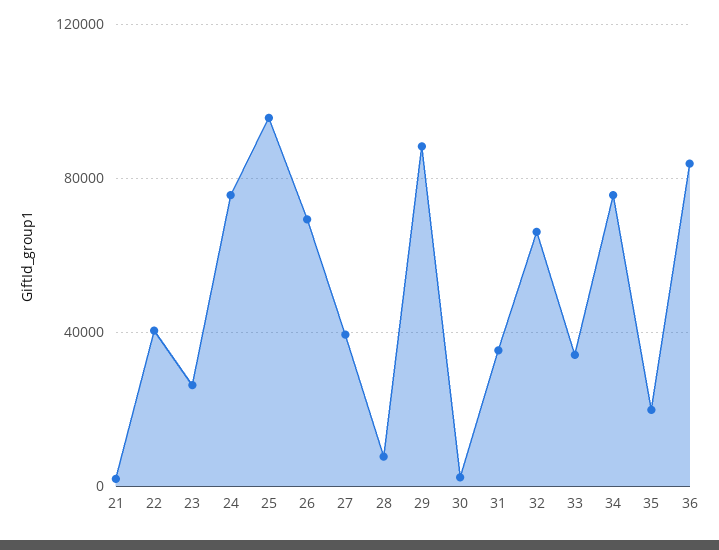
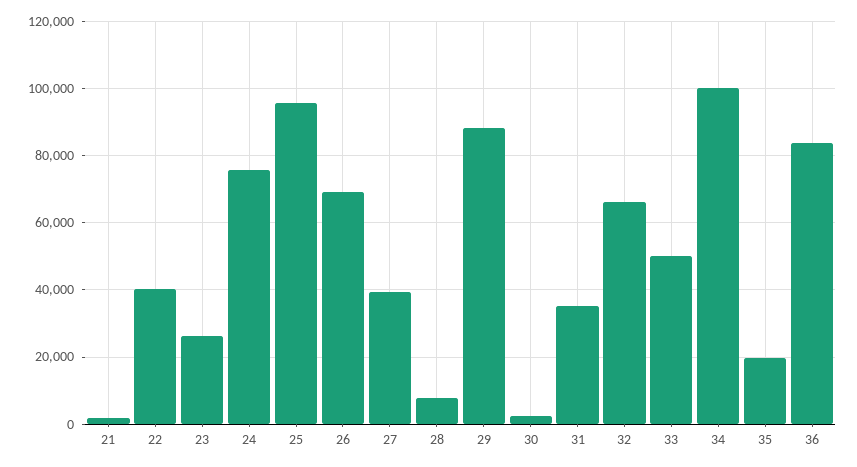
33: 35000 -> 50000
34: 75000 -> 100000

